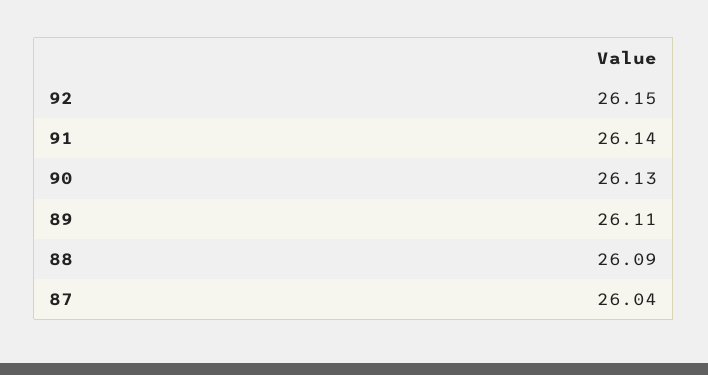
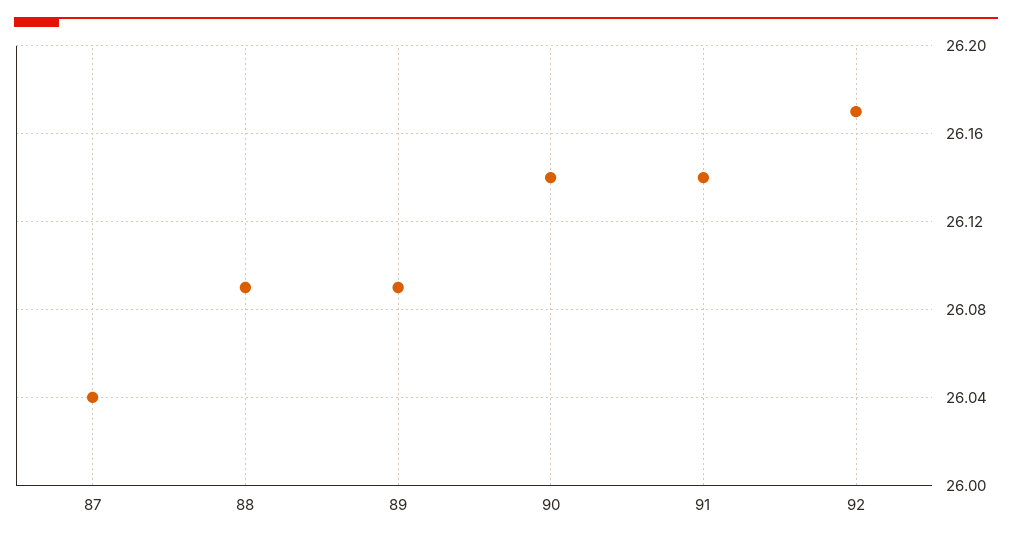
92: 26.15 -> 26.17
90: 26.13 -> 26.14
89: 26.11 -> 26.09

